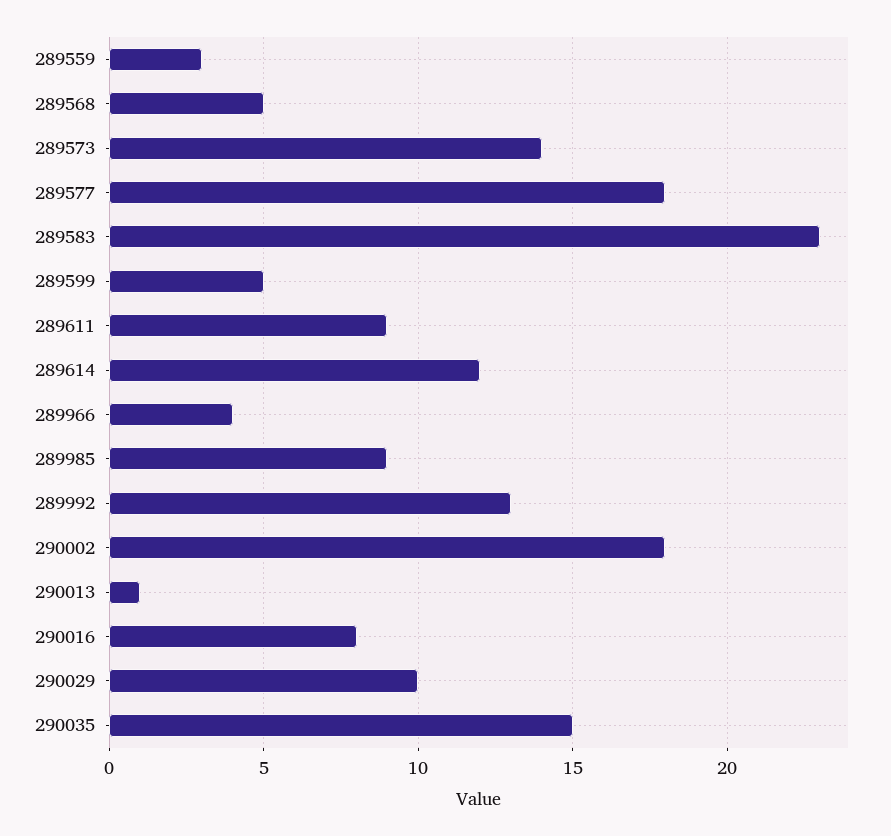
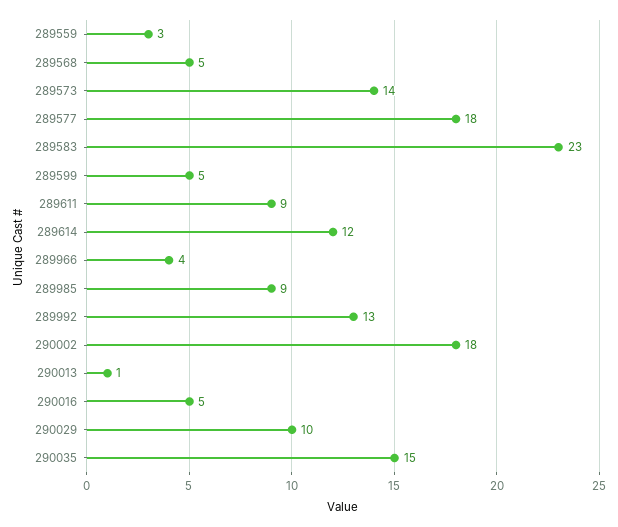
290016: 8 -> 5

